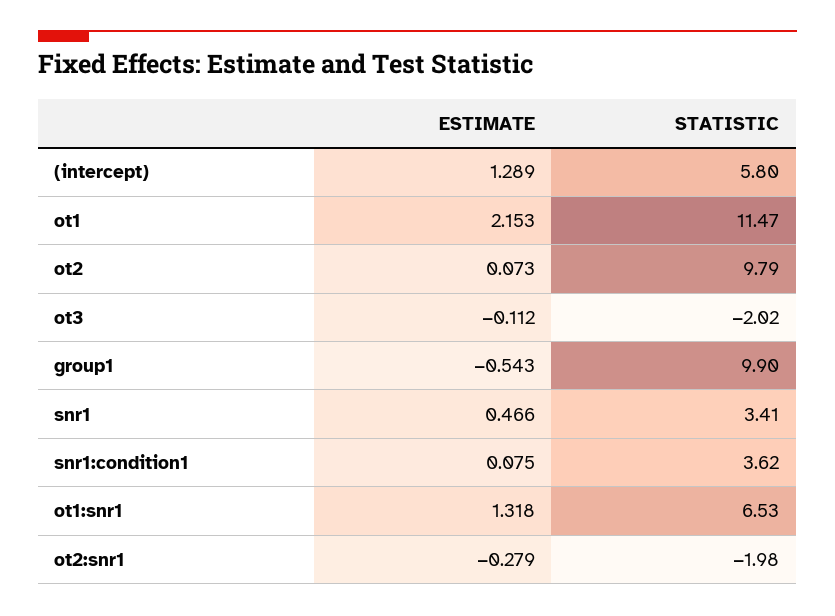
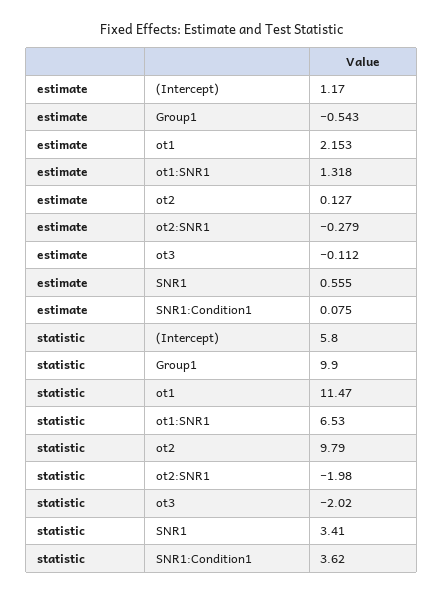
ESTIMATE, (intercept): 1.289 -> 1.17
ESTIMATE, ot2: 0.073 -> 0.127
ESTIMATE, snr1: 0.466 -> 0.555

